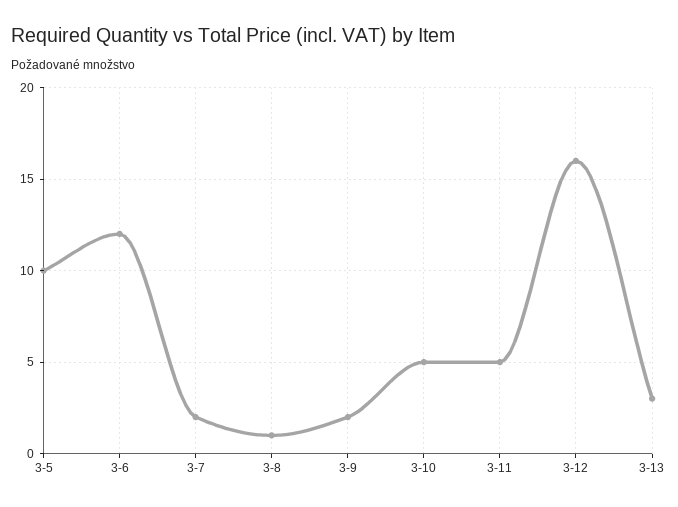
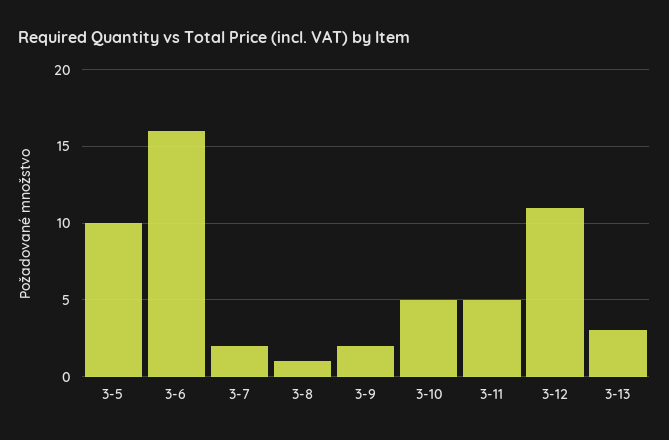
3-6: 12 -> 16
3-12: 16 -> 11

